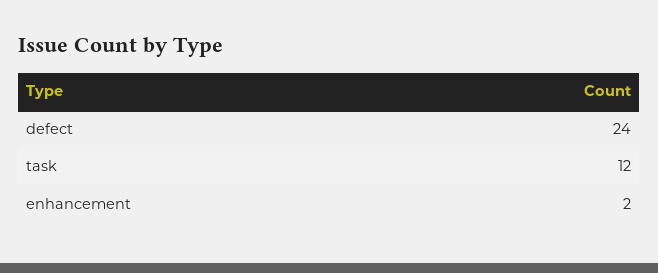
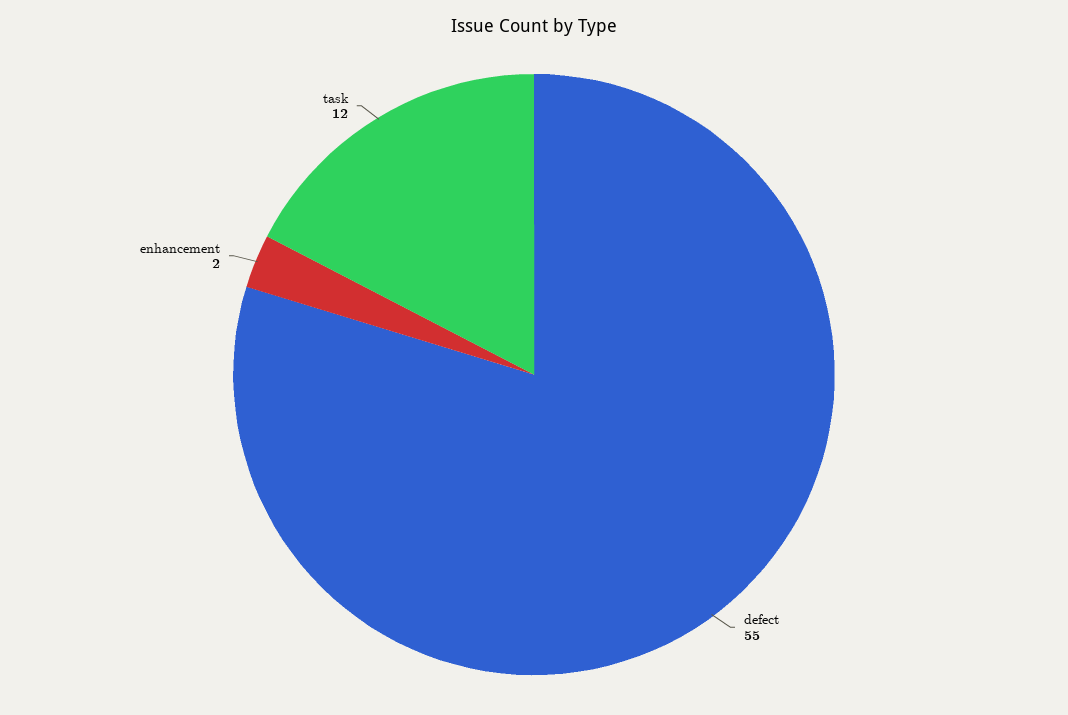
defect: 24 -> 55

